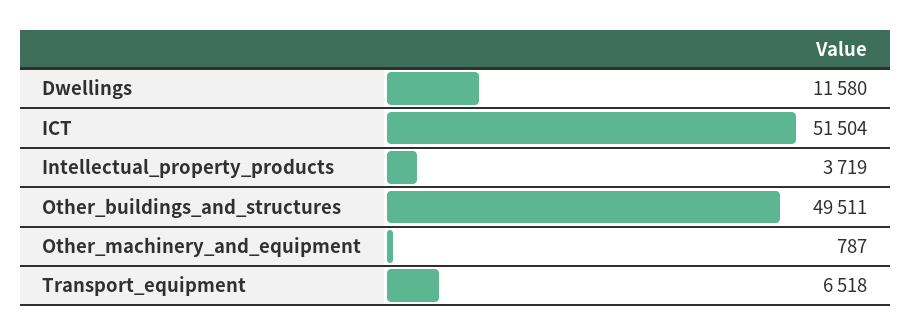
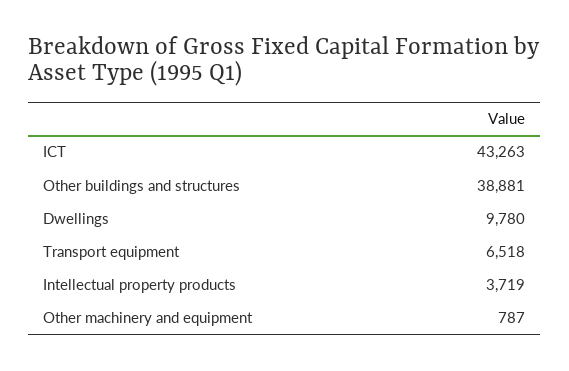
Dwellings: 11580 -> 9780
ICT: 51504 -> 43263
Other_buildings_and_structures: 49511 -> 38881

